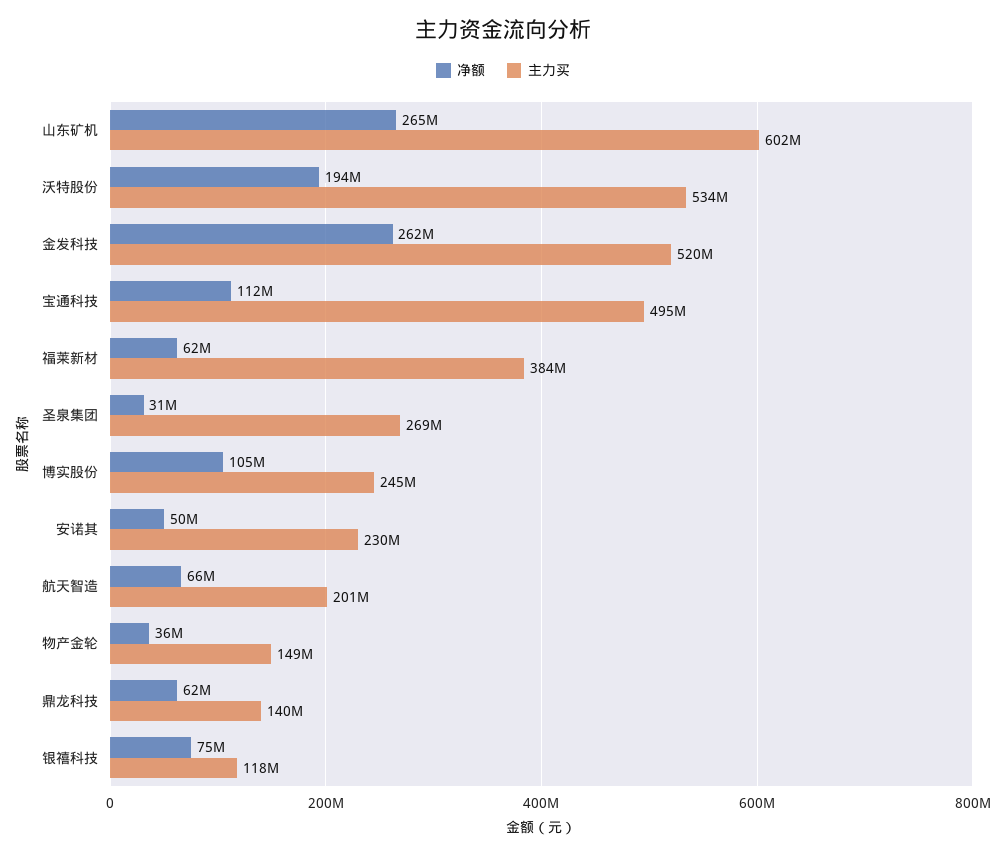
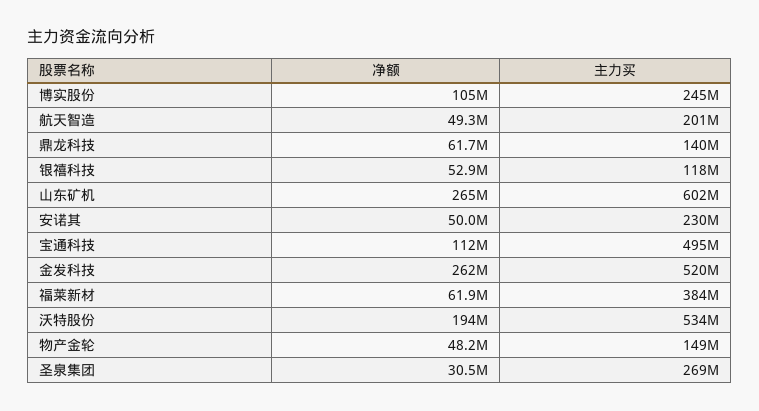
净额, 航天智造: 66000000 -> 49300000
净额, 物产金轮: 36000000 -> 48200000
净额, 银禧科技: 75000000 -> 52900000

